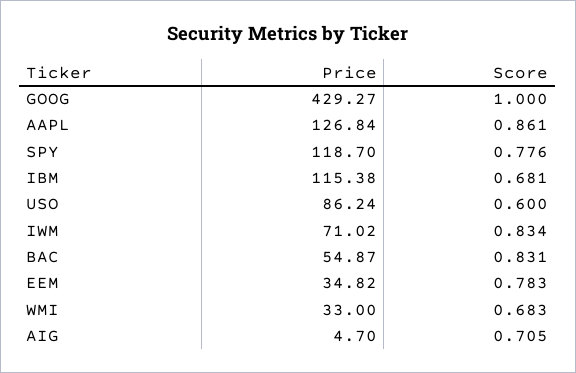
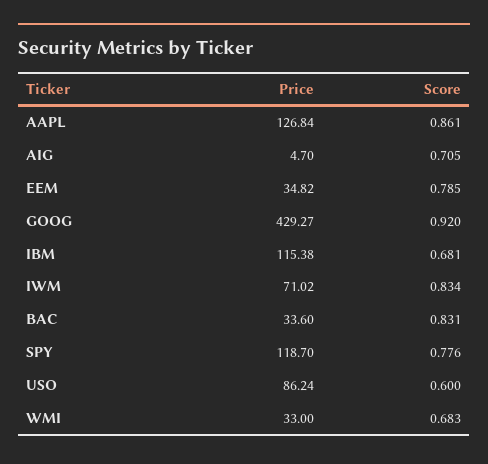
Score, GOOG: 1 -> 0.92
Price, BAC: 54.87 -> 33.6
Score, EEM: 0.783 -> 0.785

